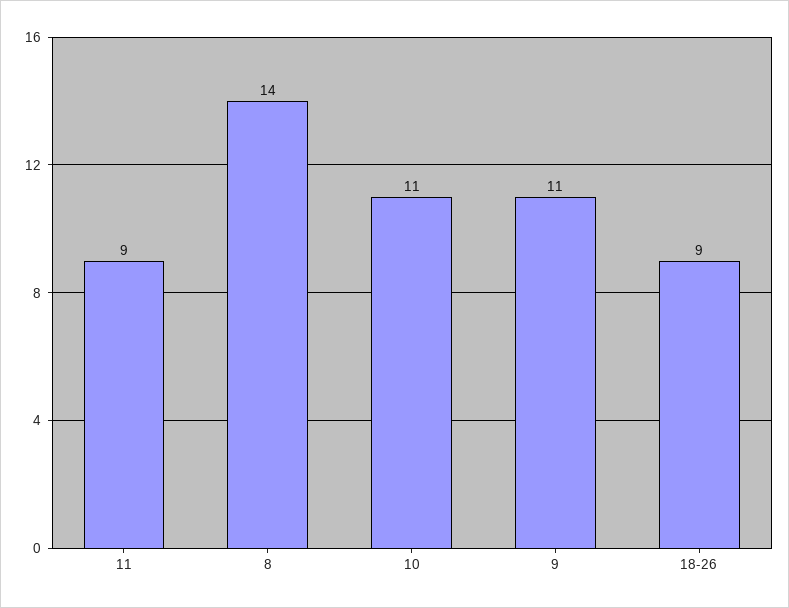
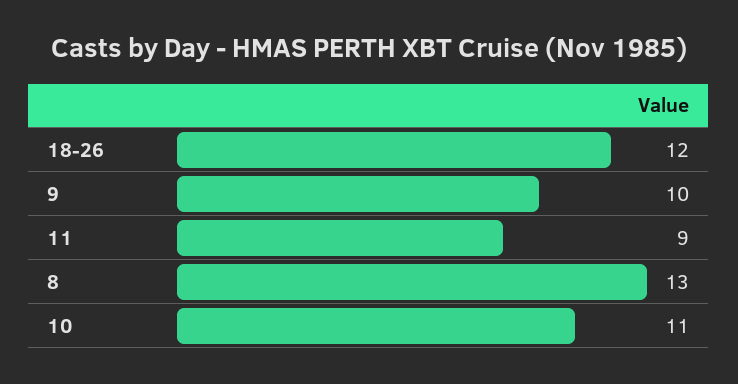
8: 14 -> 13
9: 11 -> 10
18-26: 9 -> 12

